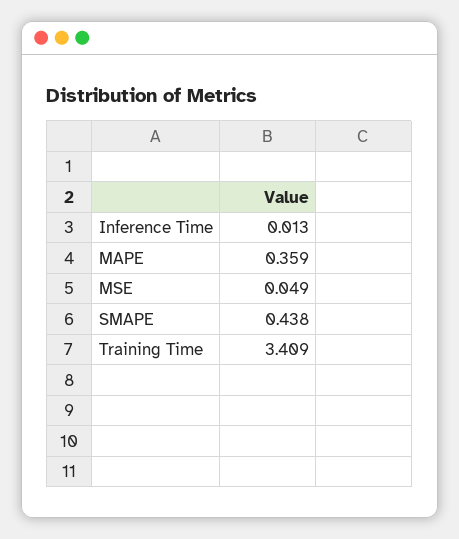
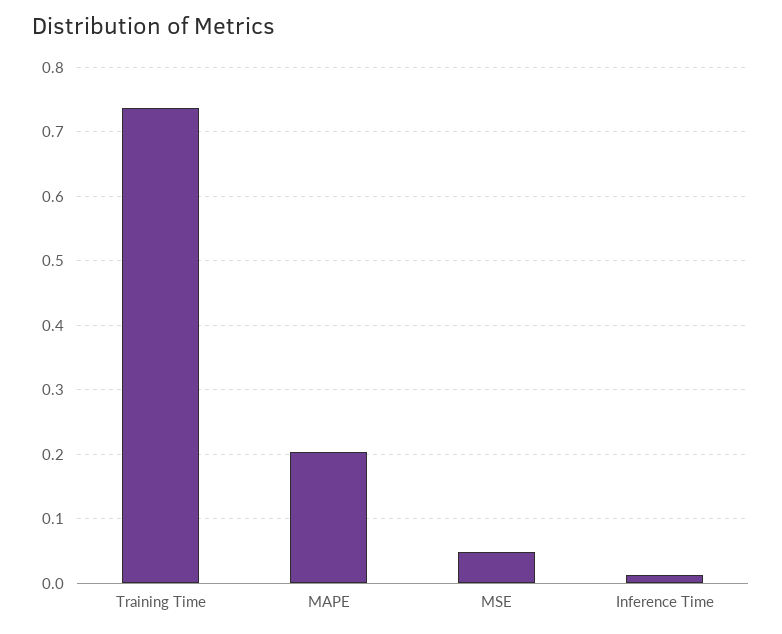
MAPE: 0.359 -> 0.2
SMAPE: 0.438 -> none
Training Time: 3.409 -> 0.74

